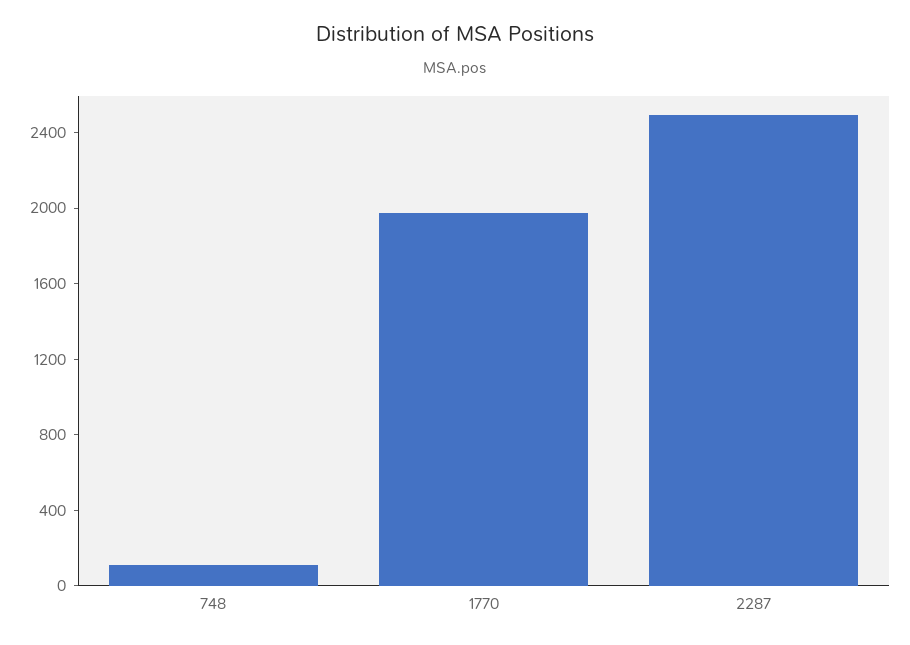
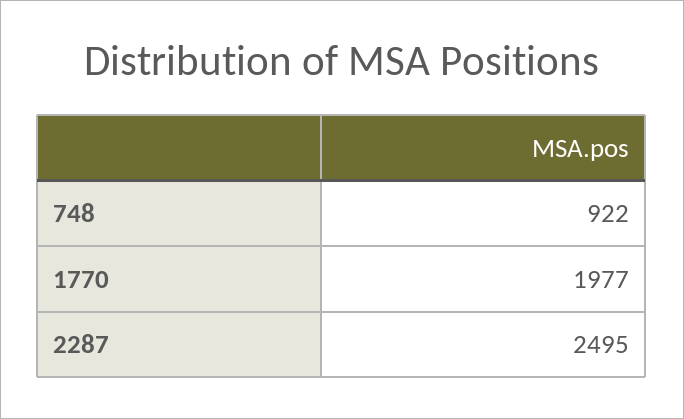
748: 100 -> 922

